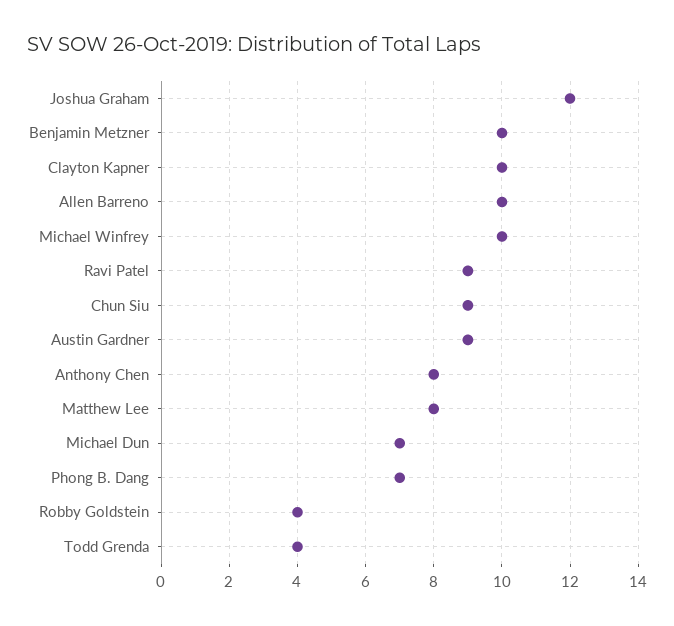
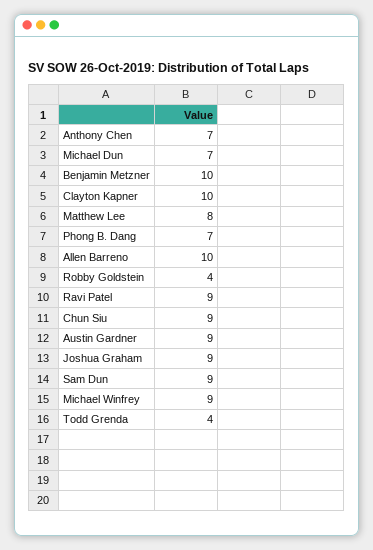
Joshua Graham: 12 -> 9
Michael Winfrey: 10 -> 9
Anthony Chen: 8 -> 7
Sam Dun: none -> 9

